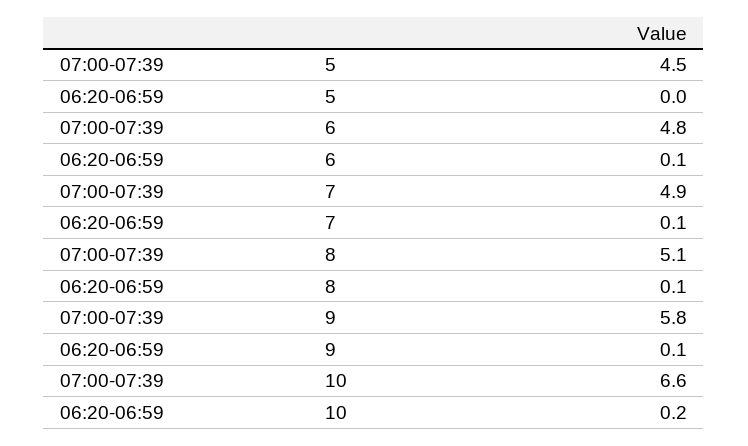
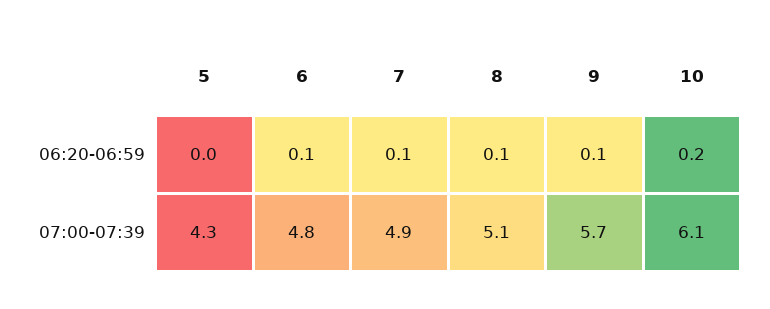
07:00-07:39, 5: 4.5 -> 4.3
07:00-07:39, 9: 5.8 -> 5.7
07:00-07:39, 10: 6.6 -> 6.1

